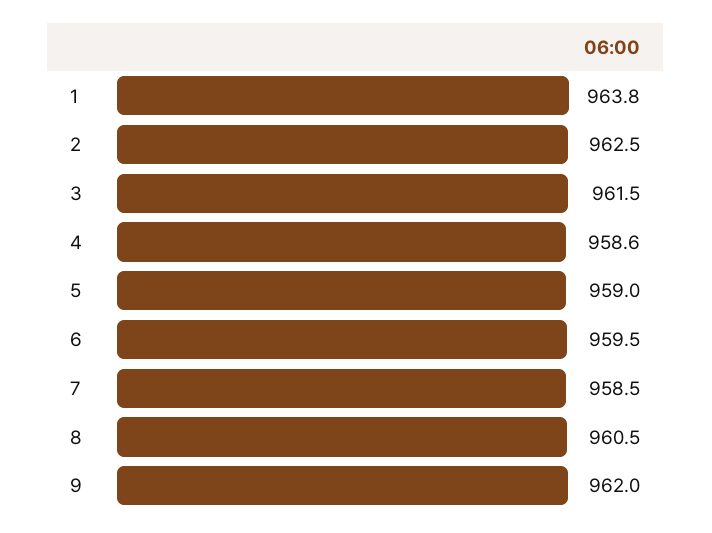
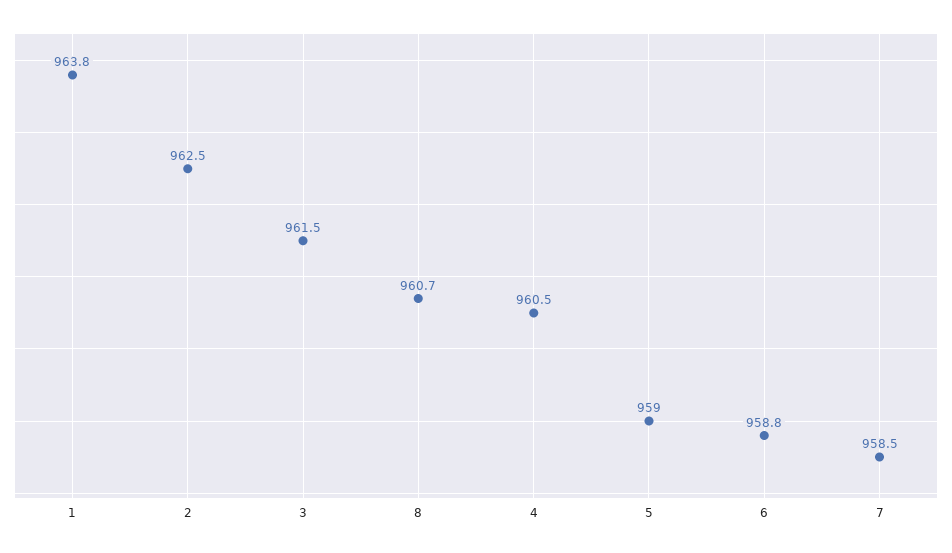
4: 958.6 -> 960.5
6: 959.5 -> 958.8
8: 960.5 -> 960.7
9: 962 -> none

